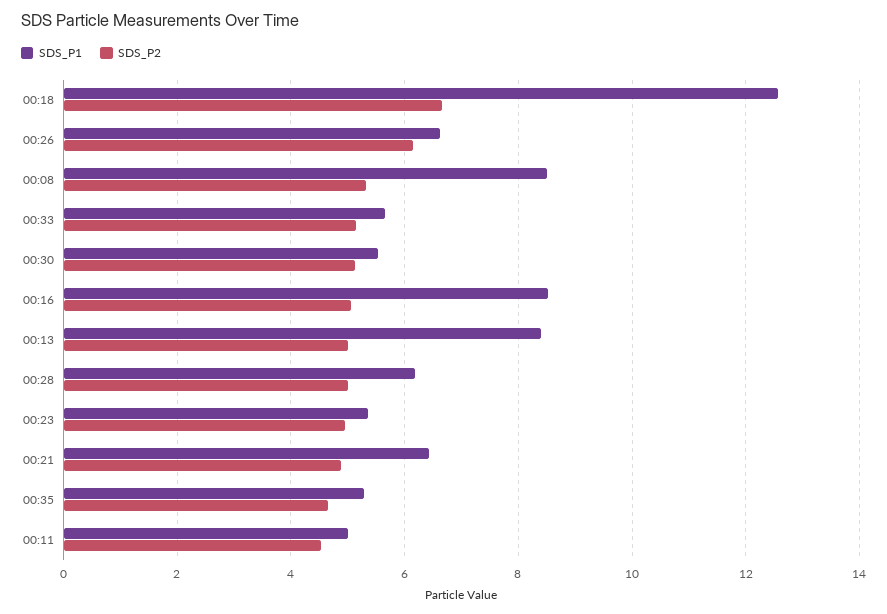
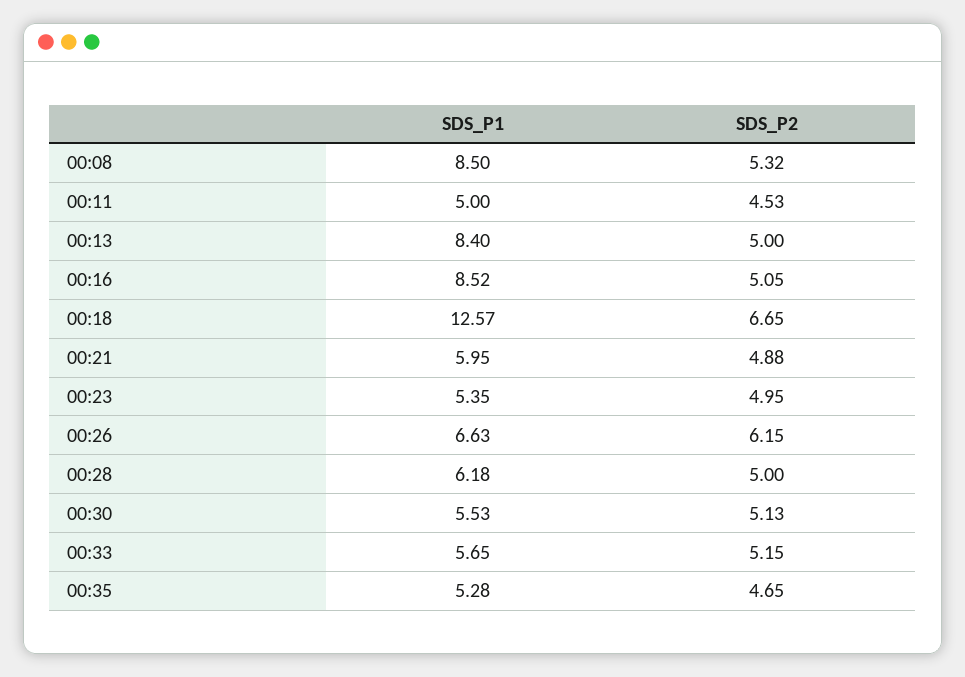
SDS_P1, 00:21: 6.4 -> 5.95

